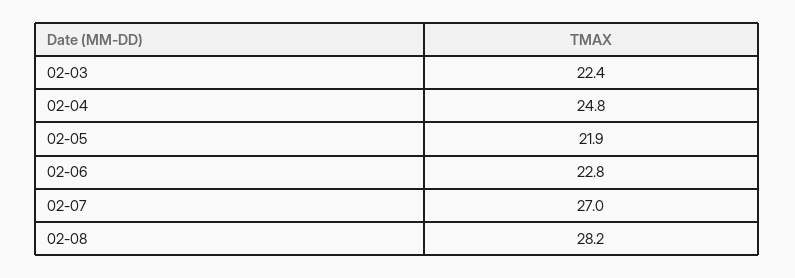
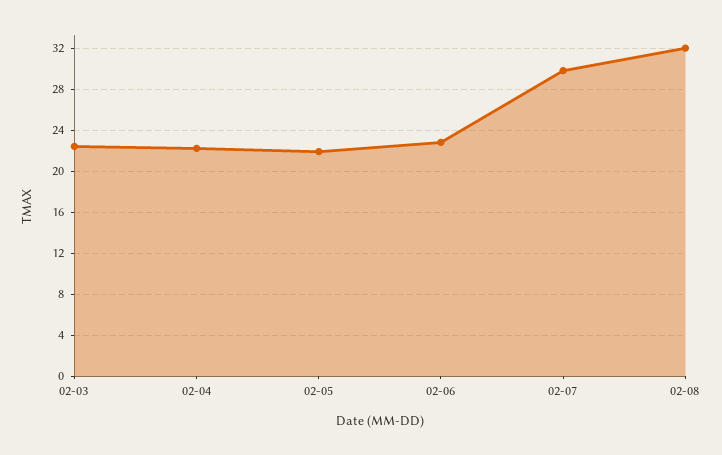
02-04: 24.8 -> 22
02-07: 27 -> 30
02-08: 28.2 -> 32

